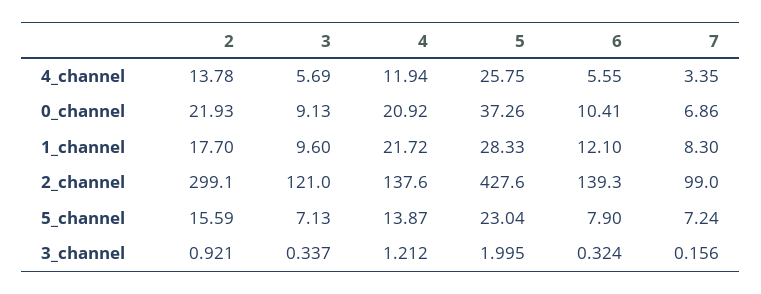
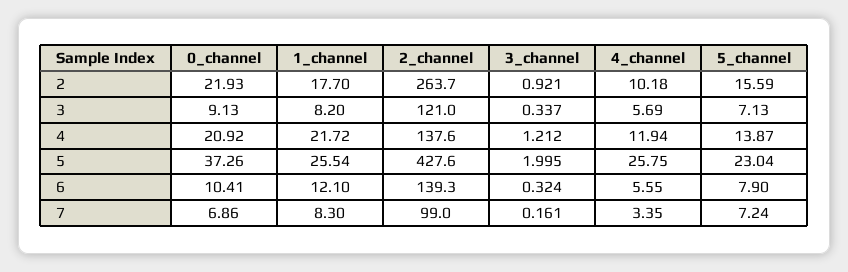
2, 4_channel: 13.78 -> 10.18
3, 1_channel: 9.6 -> 8.2
5, 1_channel: 28.33 -> 25.54
2, 2_channel: 299.1 -> 263.7
7, 3_channel: 0.156 -> 0.161

